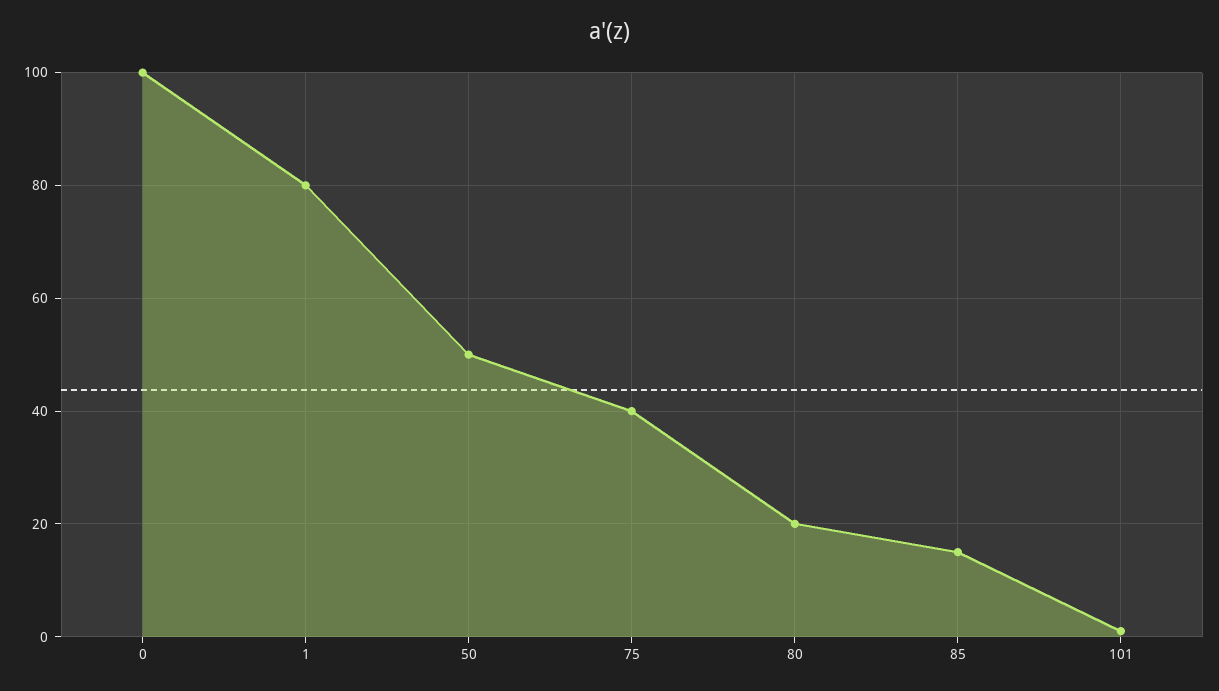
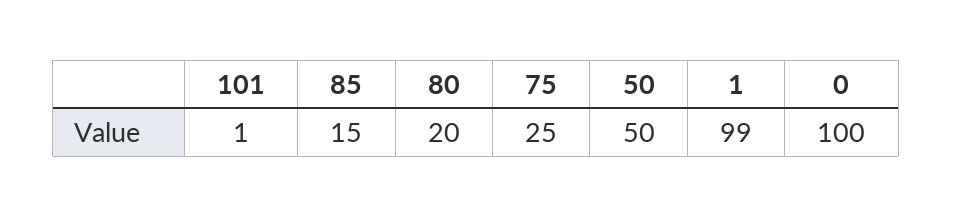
1: 80 -> 99
75: 40 -> 25

